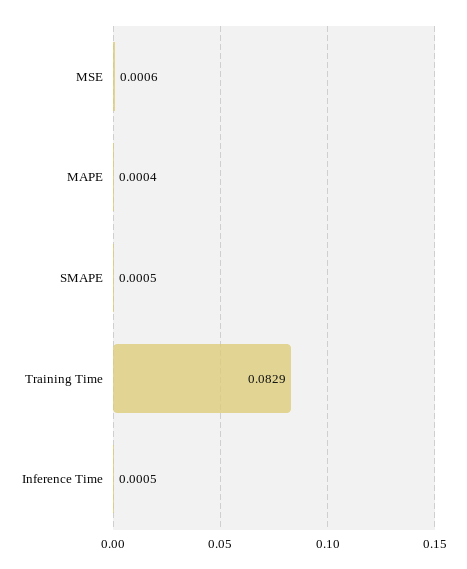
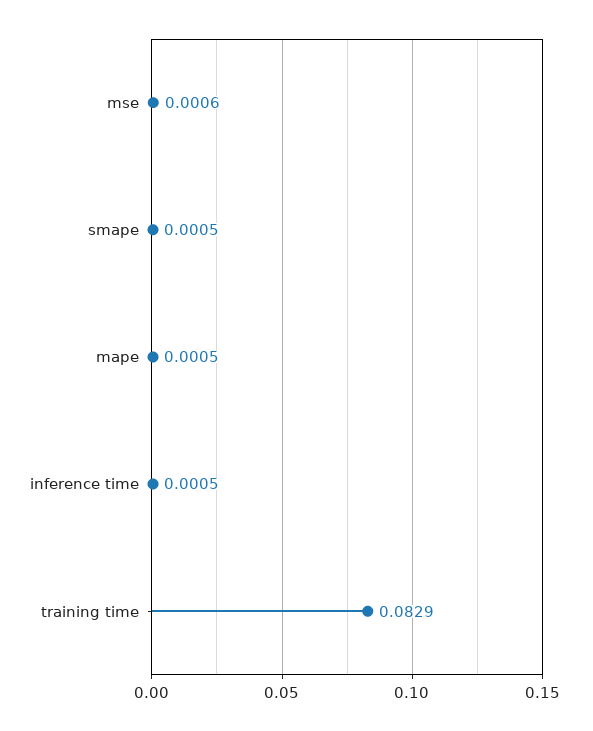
MAPE: 0.0004 -> 0.0005

